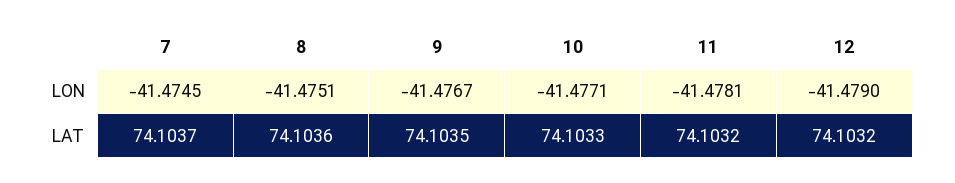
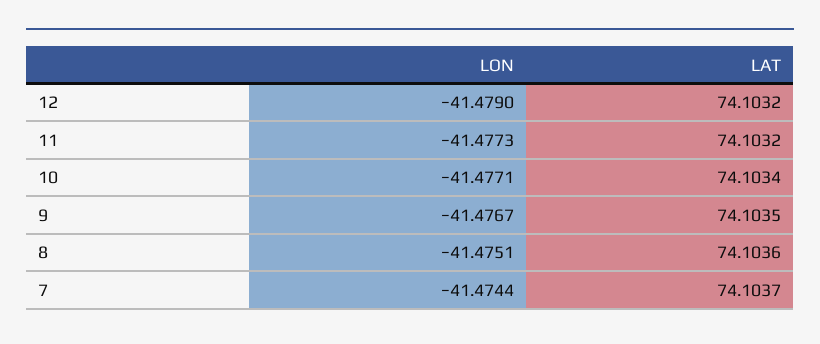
7, LON: -41.4745 -> -41.4744
11, LON: -41.4781 -> -41.4773
10, LAT: 74.1033 -> 74.1034

